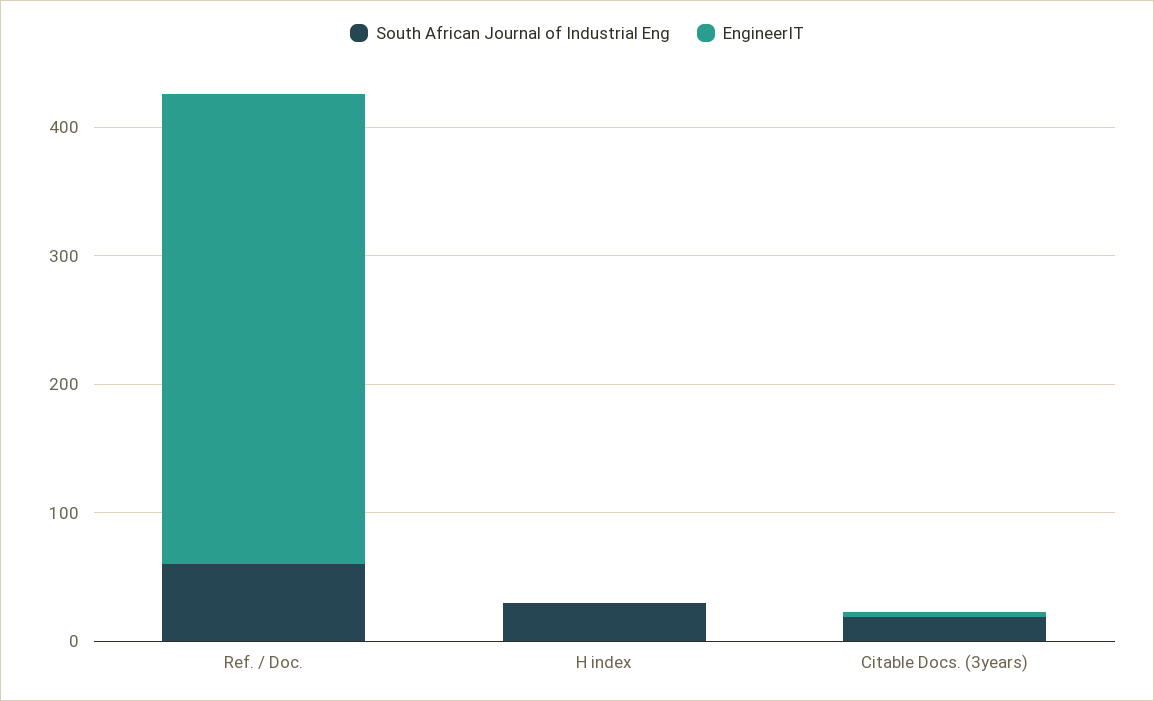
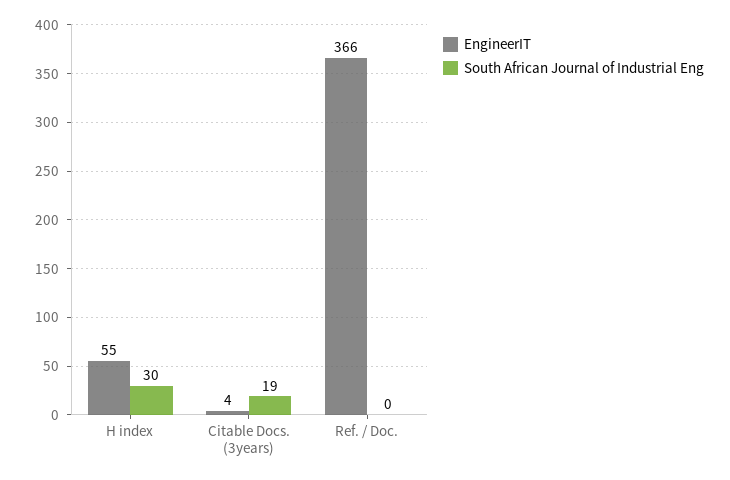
South African Journal of Industrial Eng, Ref. / Doc.: 60 -> 0
EngineerIT, H index: 0 -> 55

